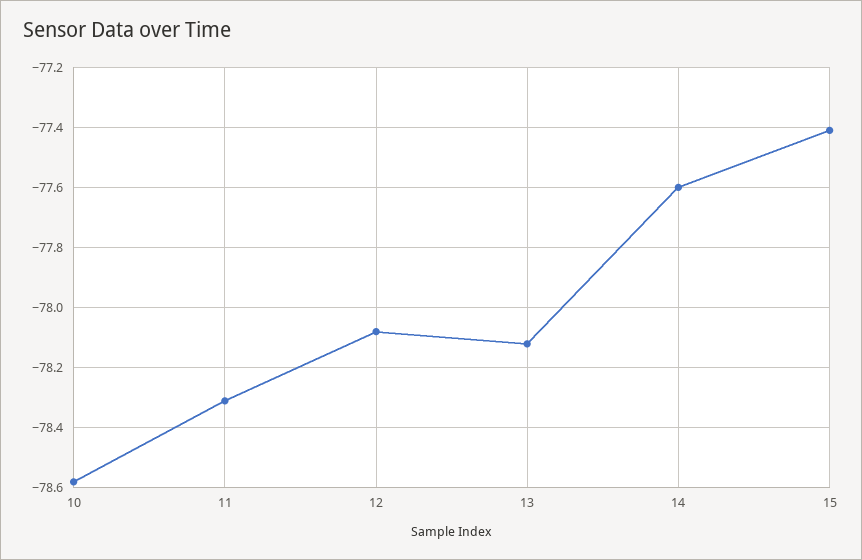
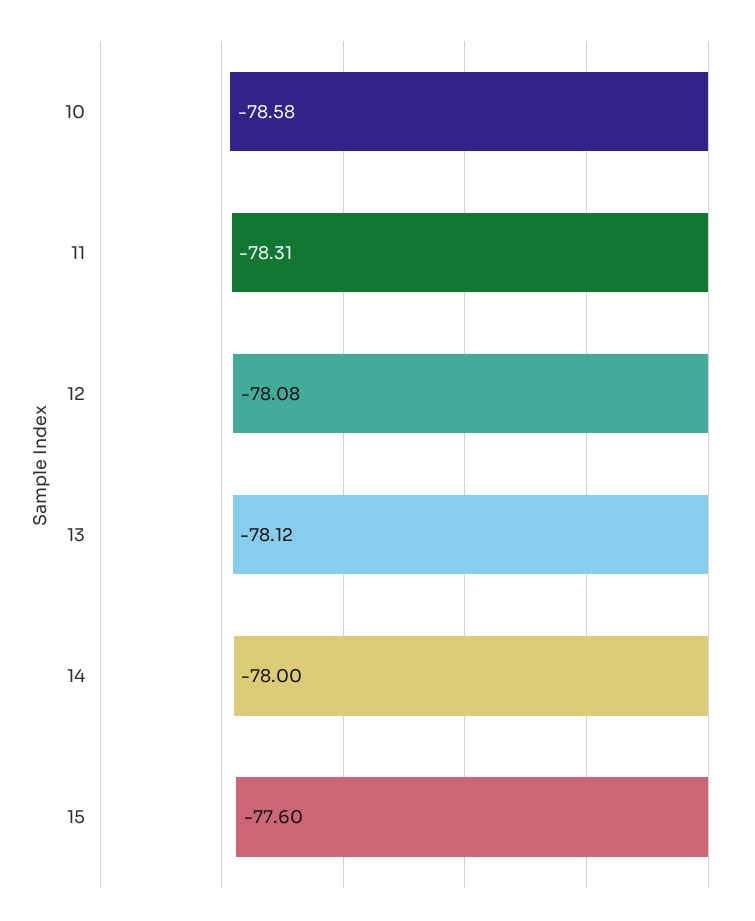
14: -77.6 -> -78
15: -77.4 -> -77.6

